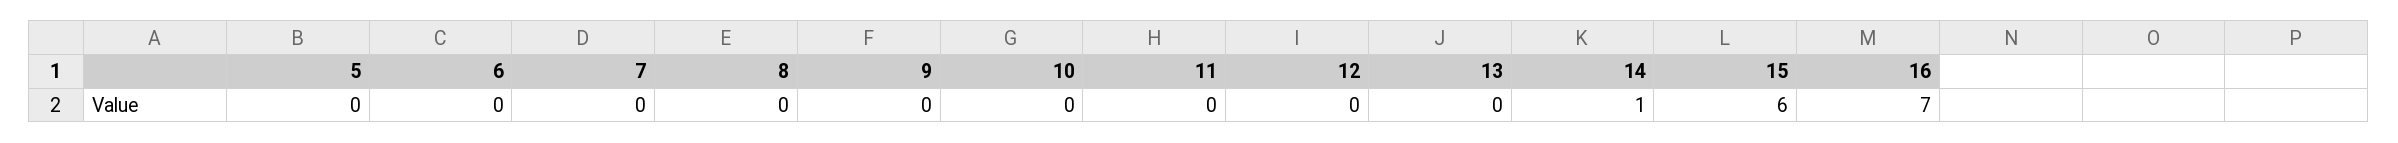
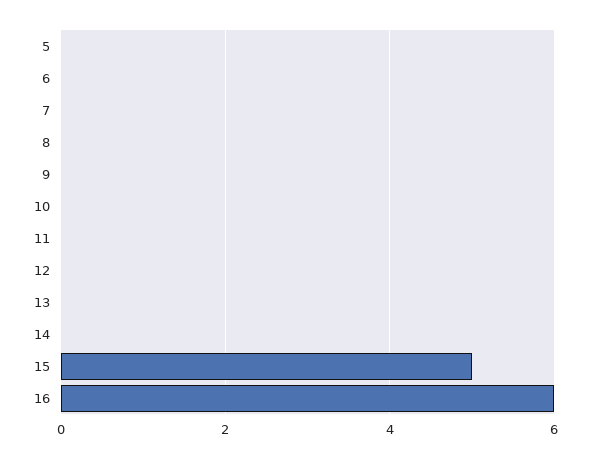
14: 1 -> 0
15: 6 -> 5
16: 7 -> 6

